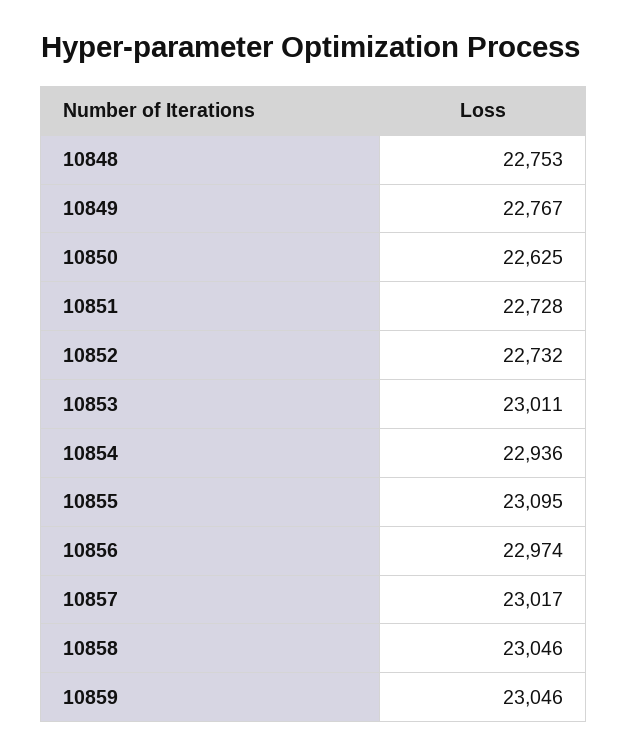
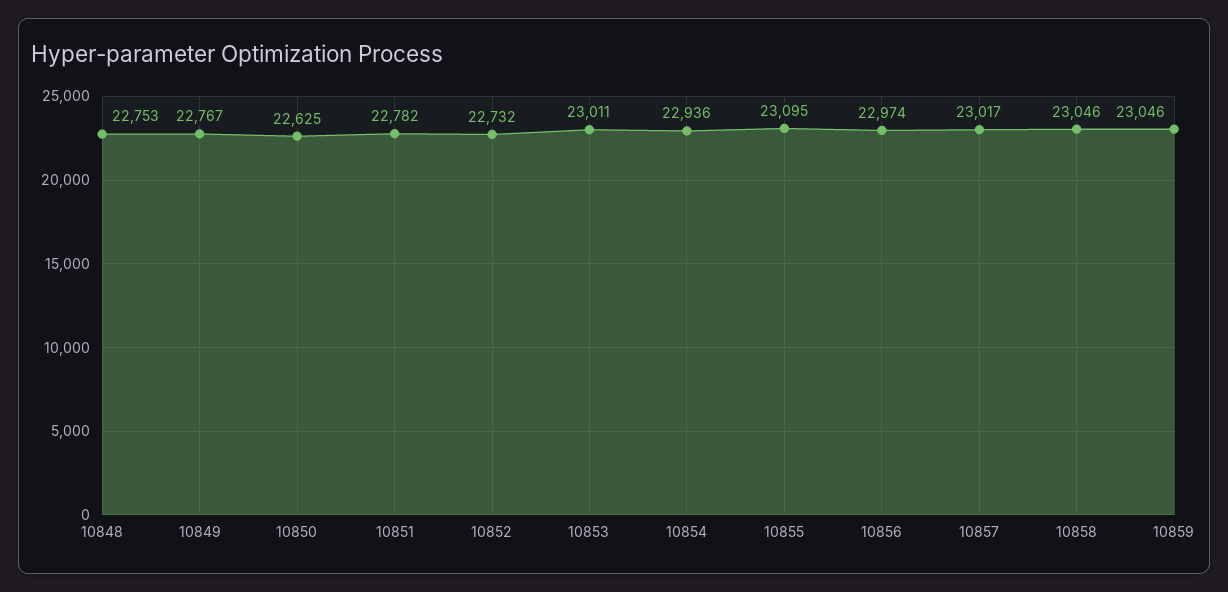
10851: 22728 -> 22782

